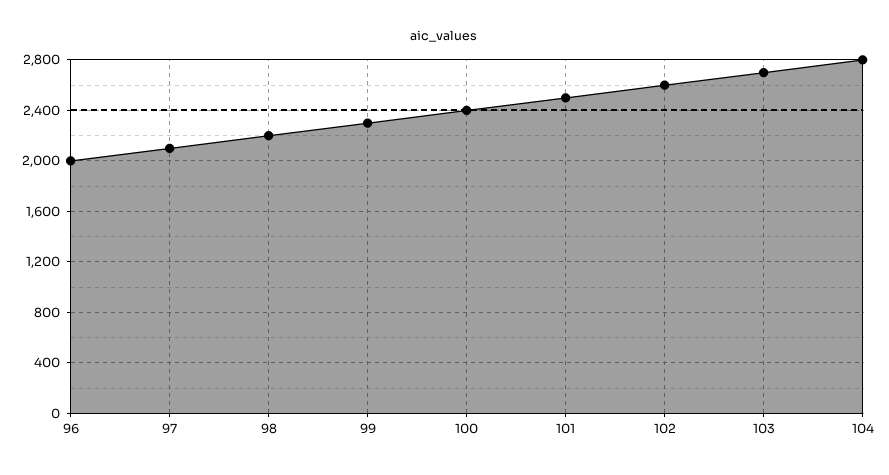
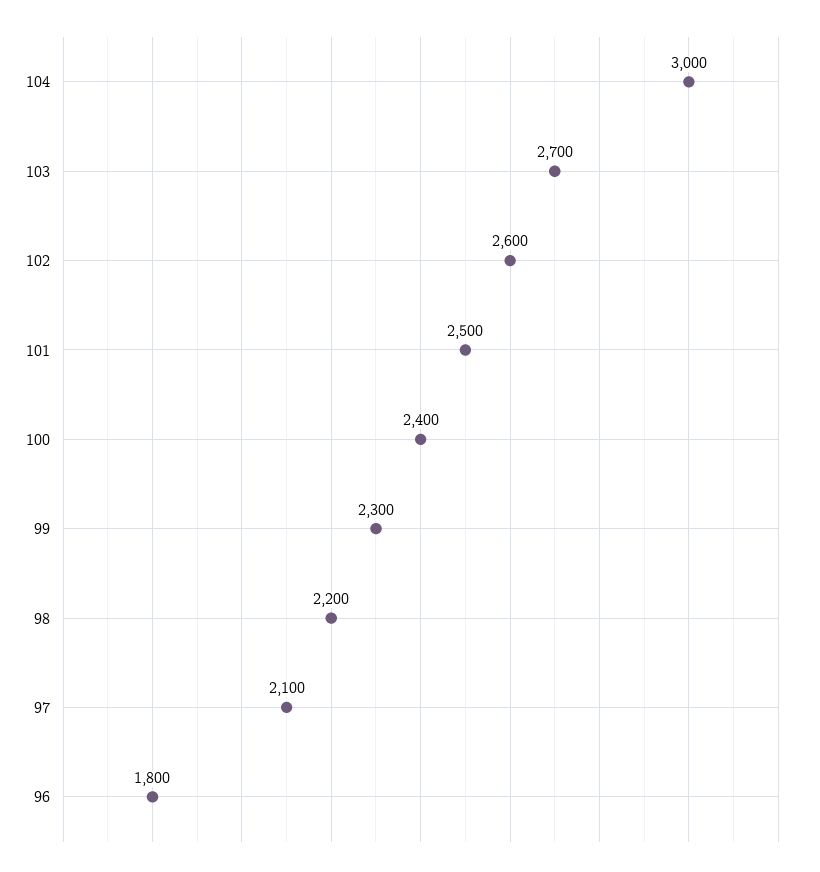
96: 2000 -> 1800
104: 2800 -> 3000

